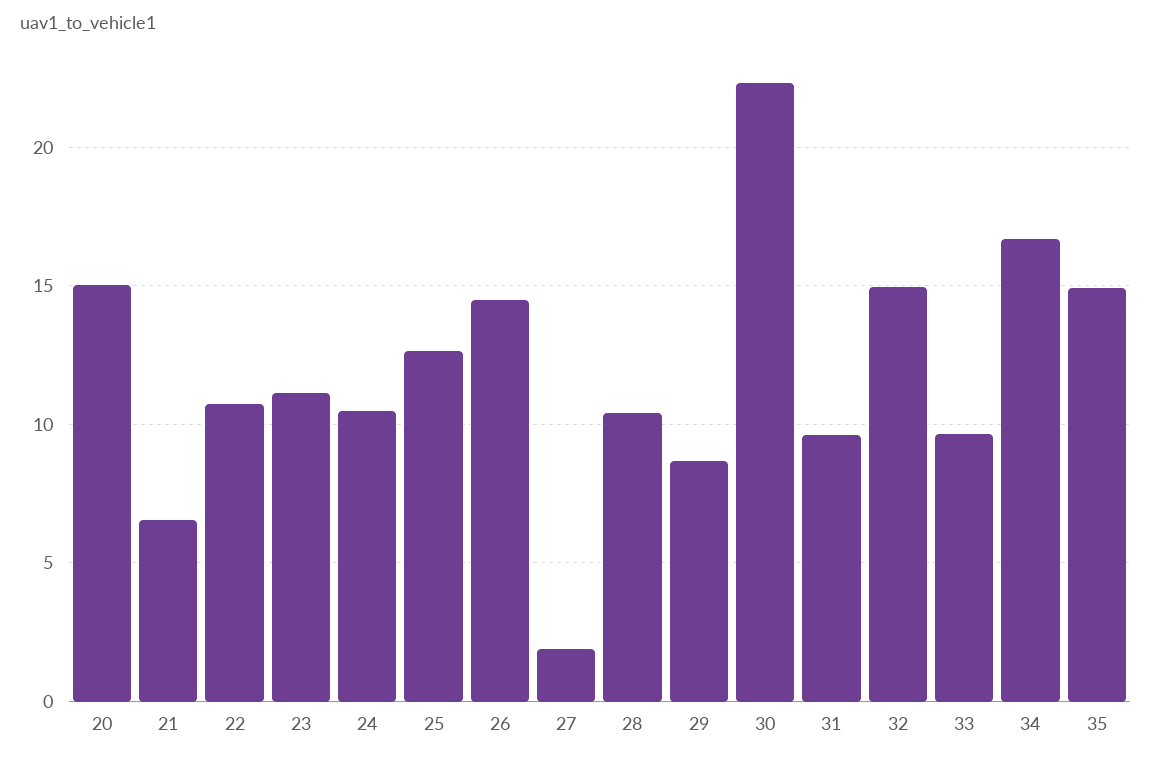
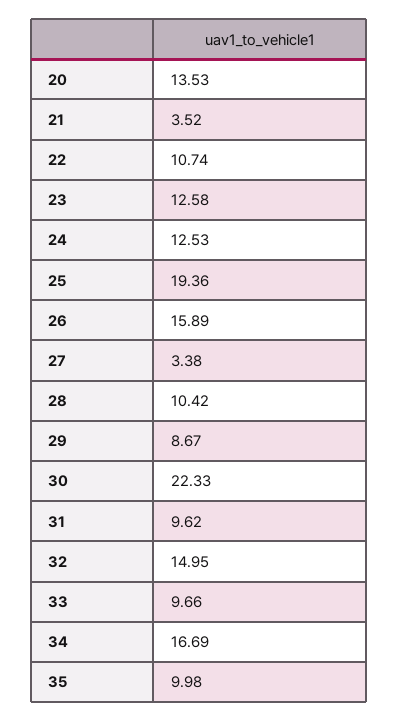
20: 15 -> 13.53
21: 6.5 -> 3.52
23: 11 -> 12.58
24: 10.5 -> 12.53
25: 12.5 -> 19.36
26: 14.5 -> 15.89
27: 2 -> 3.38
35: 15 -> 9.98

